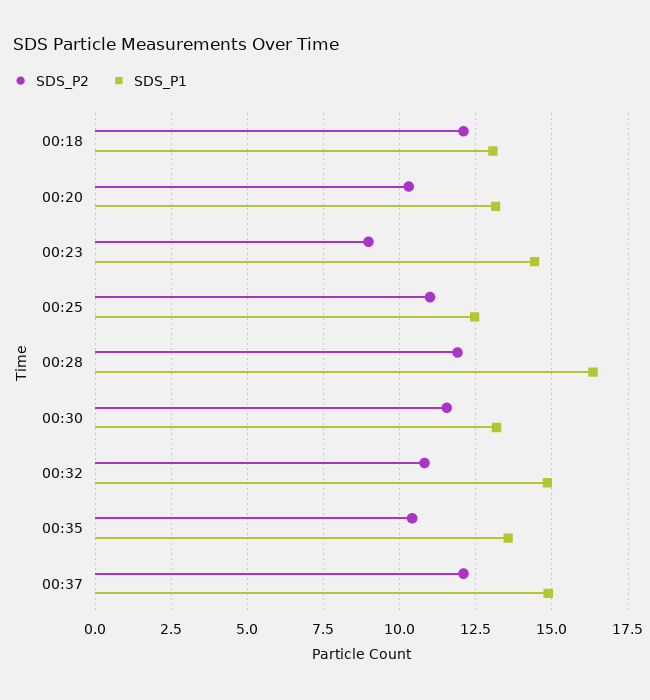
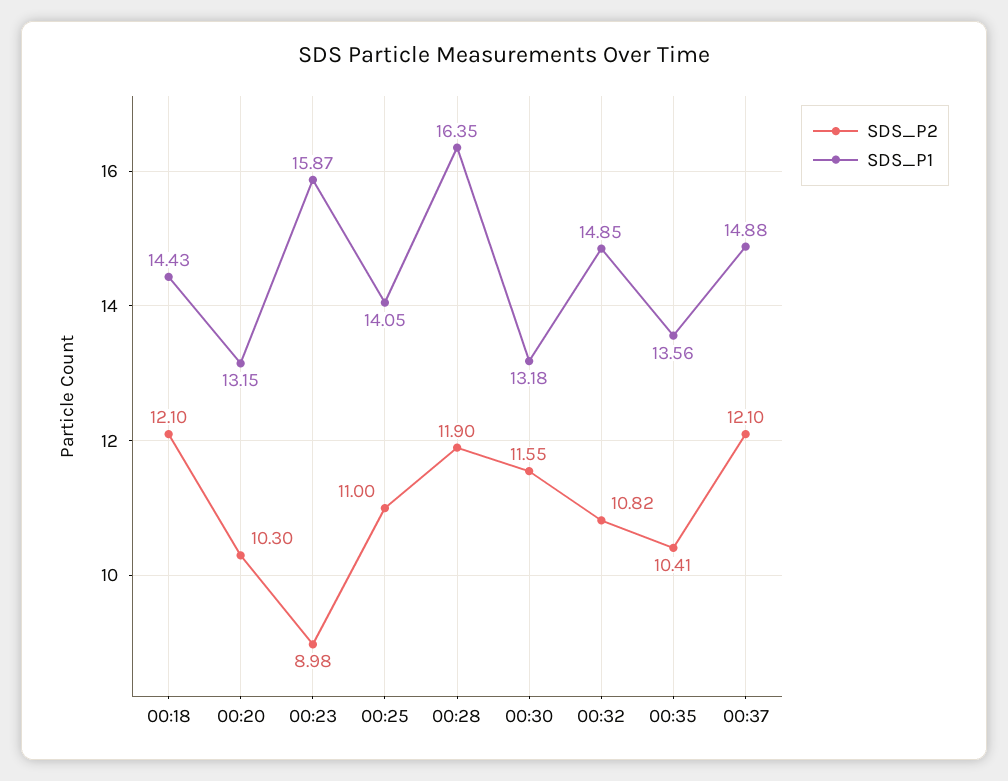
SDS_P1, 00:18: 13 -> 14.43
SDS_P1, 00:23: 14.5 -> 15.87
SDS_P1, 00:25: 12.5 -> 14.05

